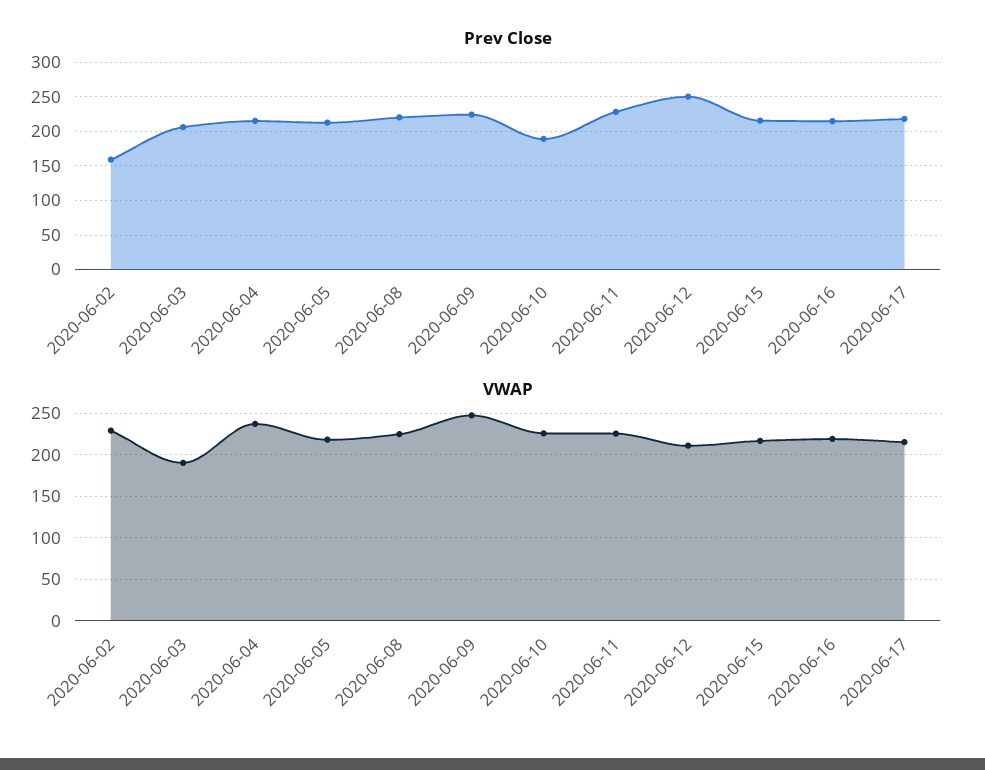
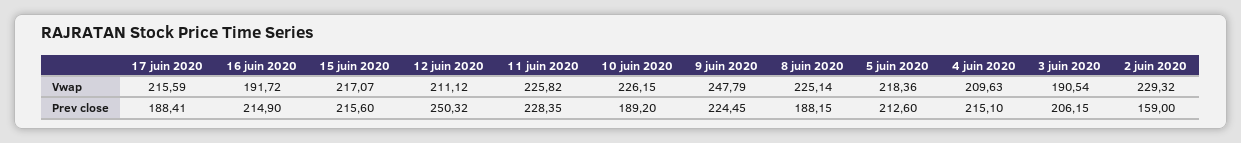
Prev Close, 2020-06-08: 220 -> 188.15
Prev Close, 2020-06-17: 220 -> 188.41
VWAP, 2020-06-04: 240 -> 209.63
VWAP, 2020-06-16: 220 -> 191.72

